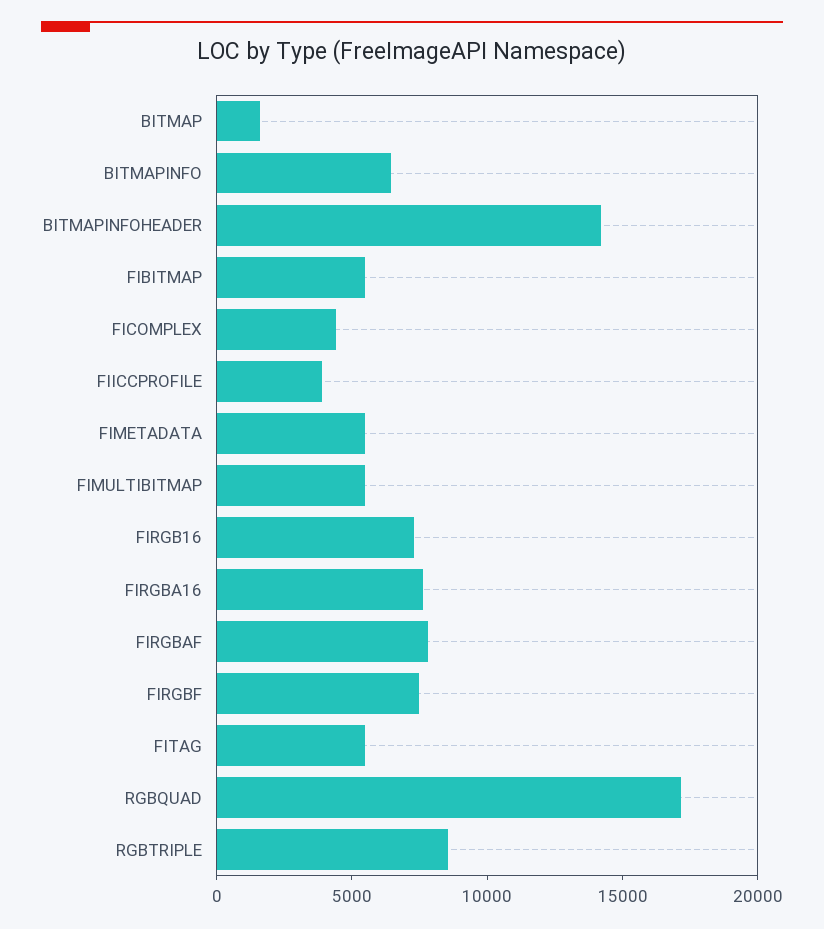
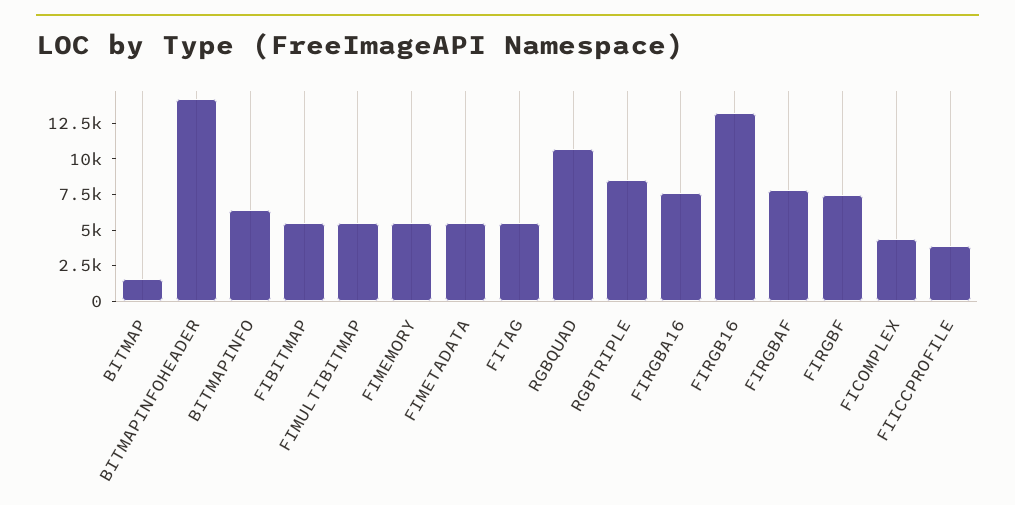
FIRGB16: 7000 -> 12500
RGBQUAD: 17000 -> 10000
FIMEMORY: none -> 5000

